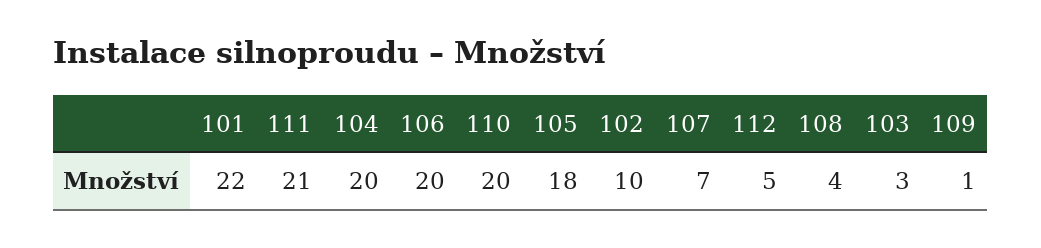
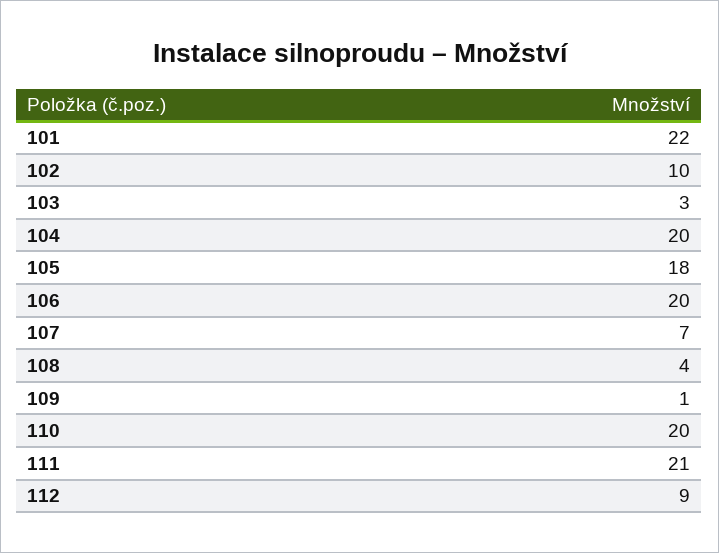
112: 5 -> 9

